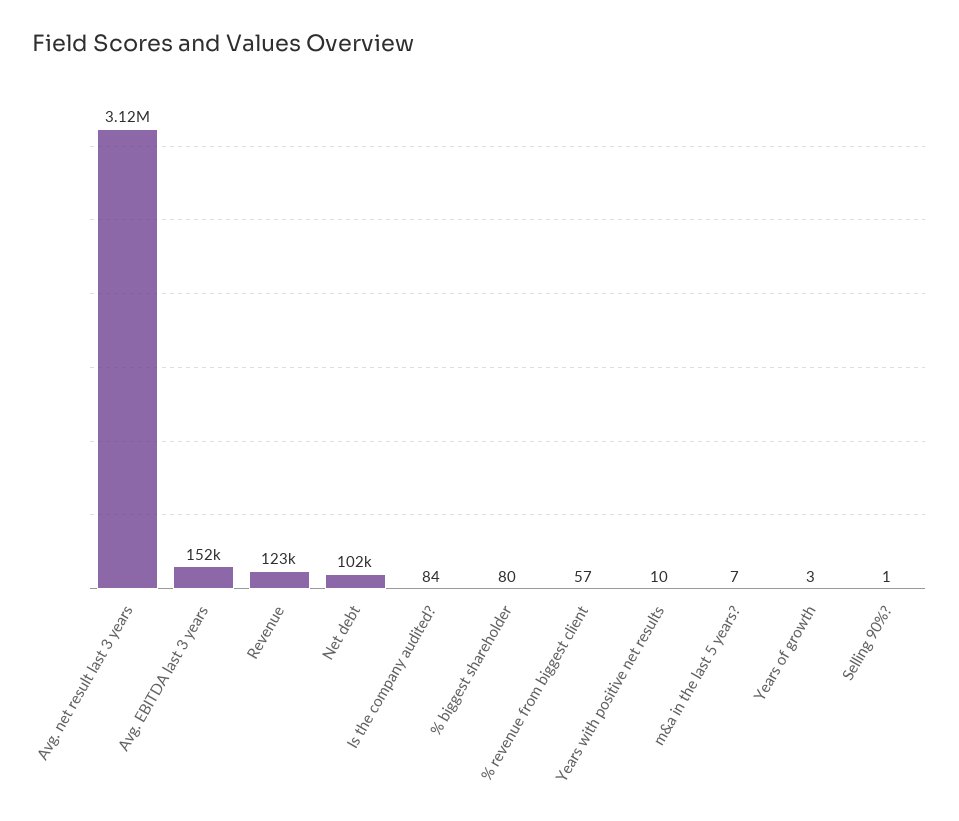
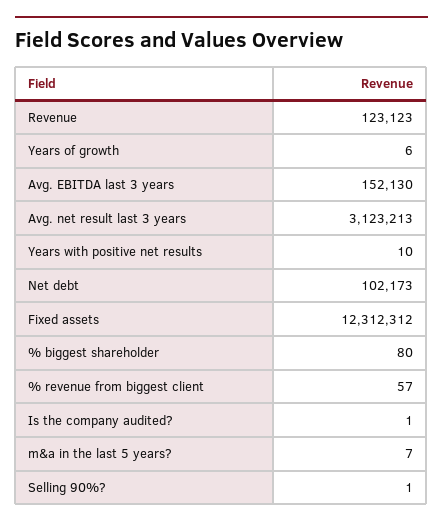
Is the company audited?: 84 -> 1
Years of growth: 3 -> 6
Fixed assets: none -> 12312312

